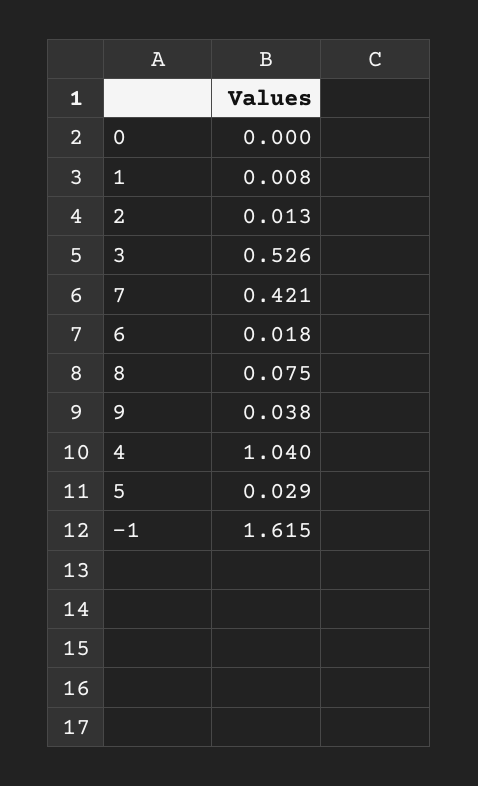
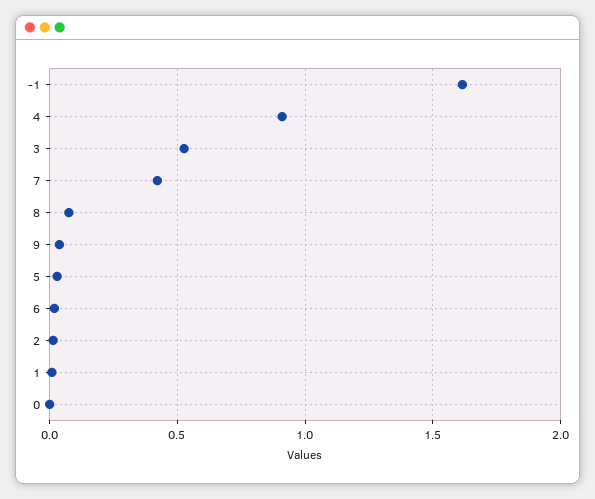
4: 1.04 -> 0.9

